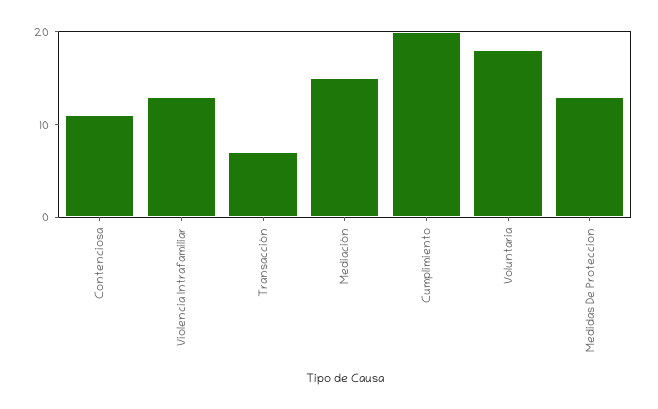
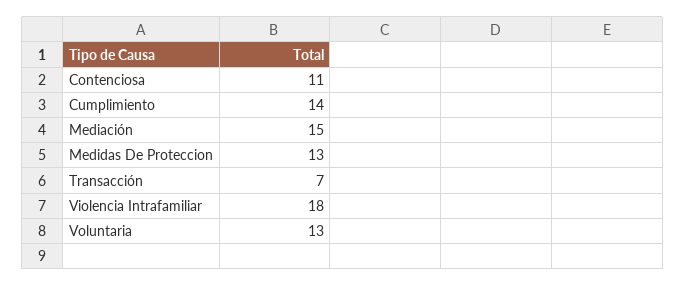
Violencia Intrafamiliar: 13 -> 18
Cumplimiento: 20 -> 14
Voluntaria: 18 -> 13

